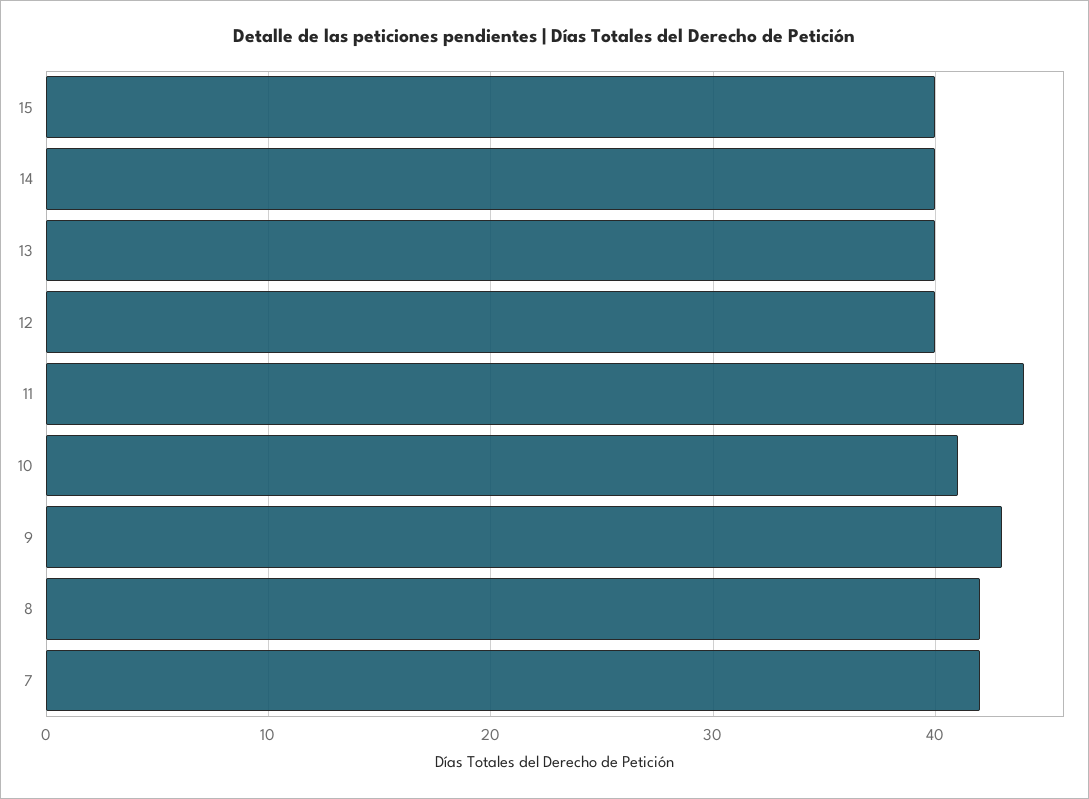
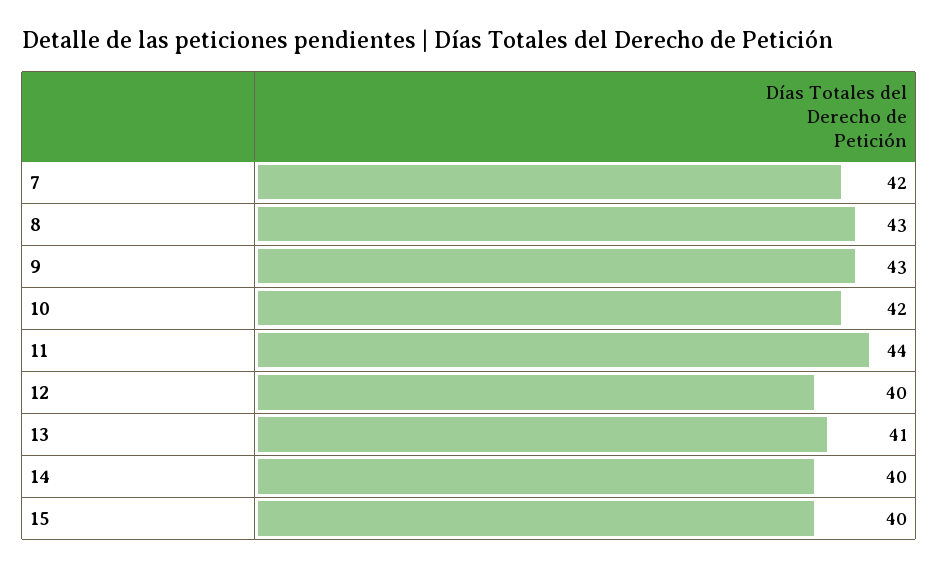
13: 40 -> 41
10: 41 -> 42
8: 42 -> 43

